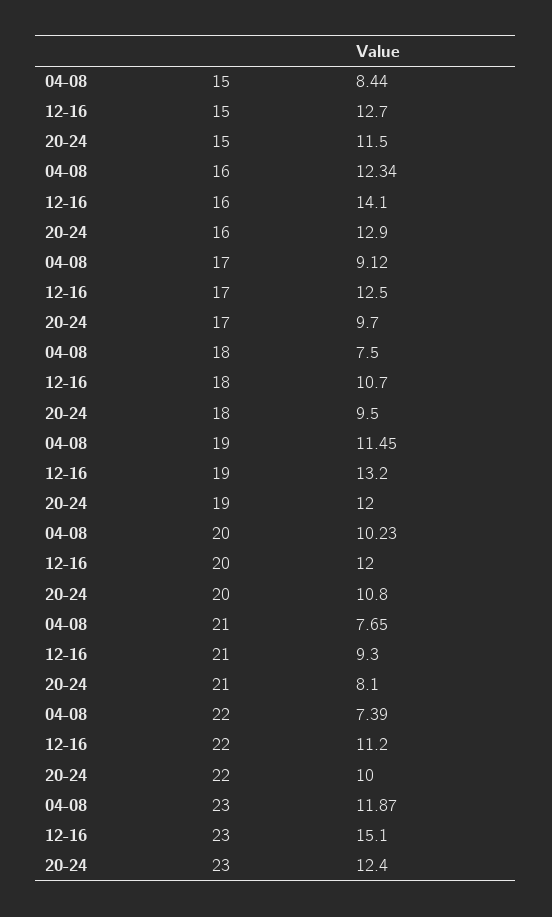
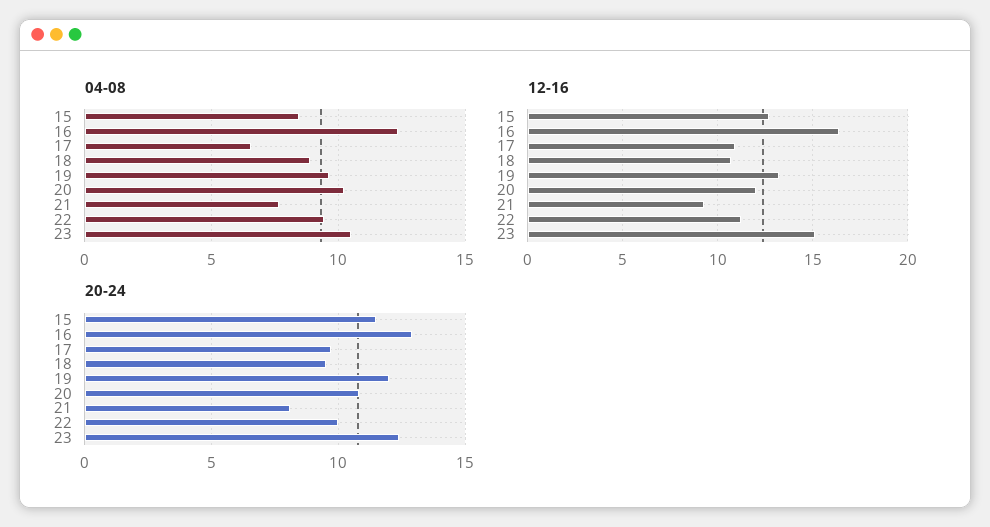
12-16, 16: 14.1 -> 16.5
04-08, 17: 9.12 -> 6.5
12-16, 17: 12.5 -> 11
04-08, 18: 7.5 -> 9
04-08, 19: 11.45 -> 9.5
04-08, 22: 7.39 -> 9.5
04-08, 23: 11.87 -> 10.5

